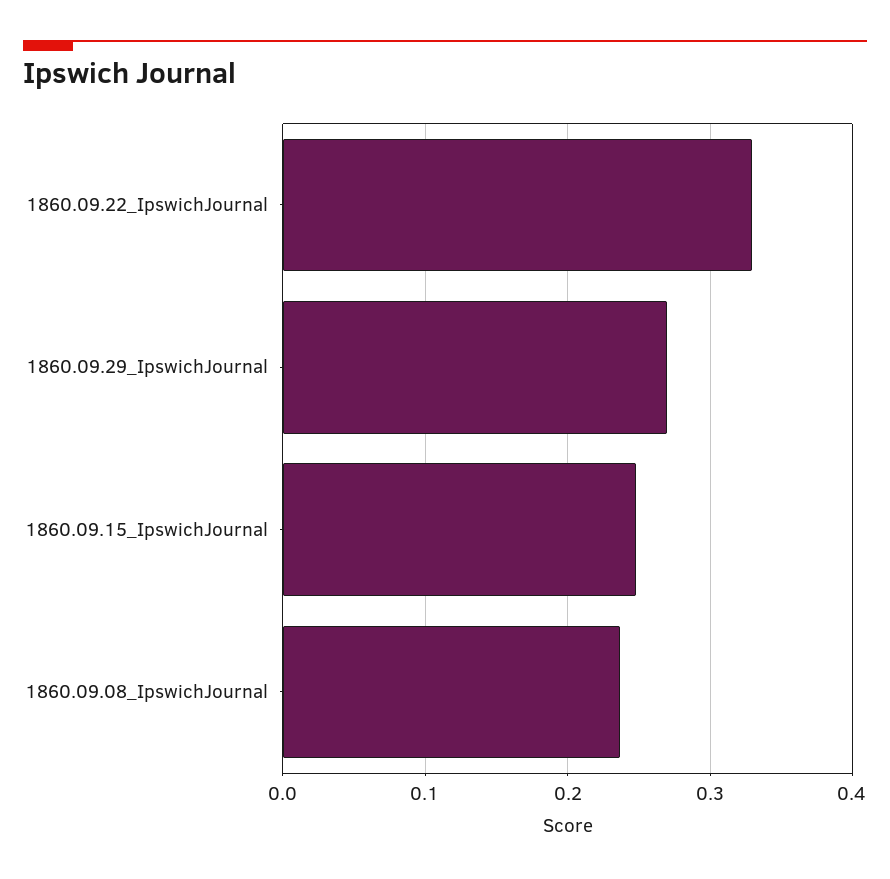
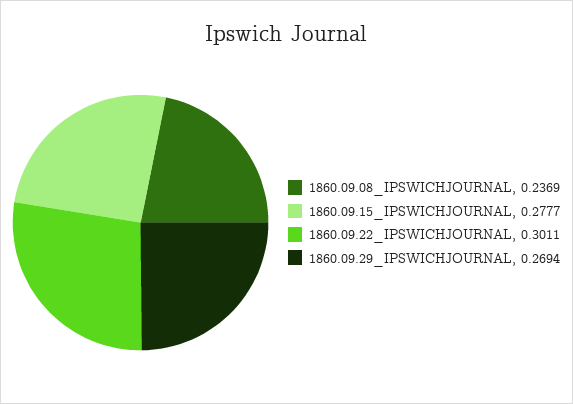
1860.09.22_IpswichJournal: 0.33 -> 0.3011
1860.09.15_IpswichJournal: 0.25 -> 0.2777

